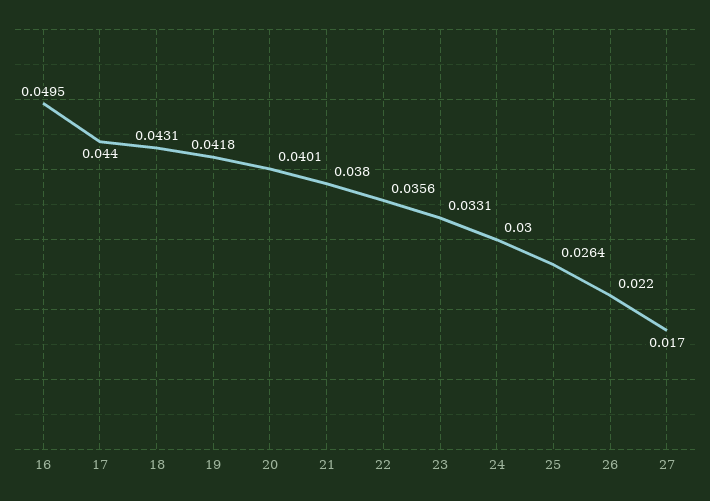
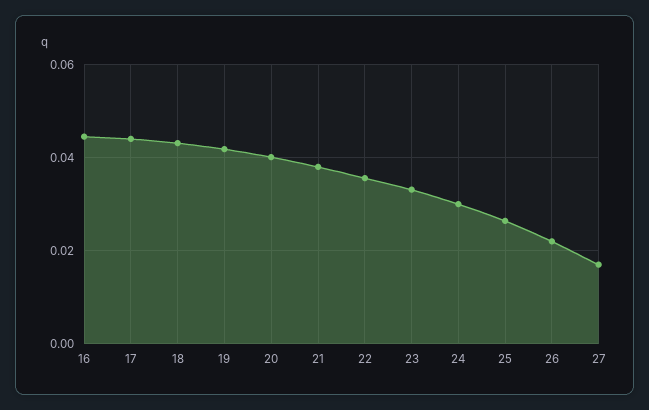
16: 0.0495 -> 0.044

